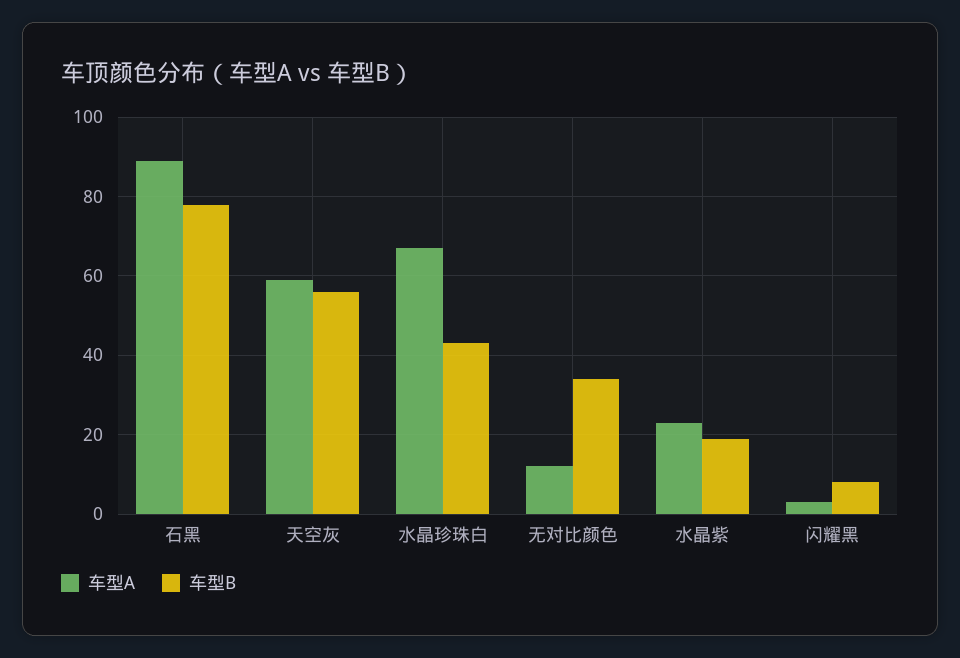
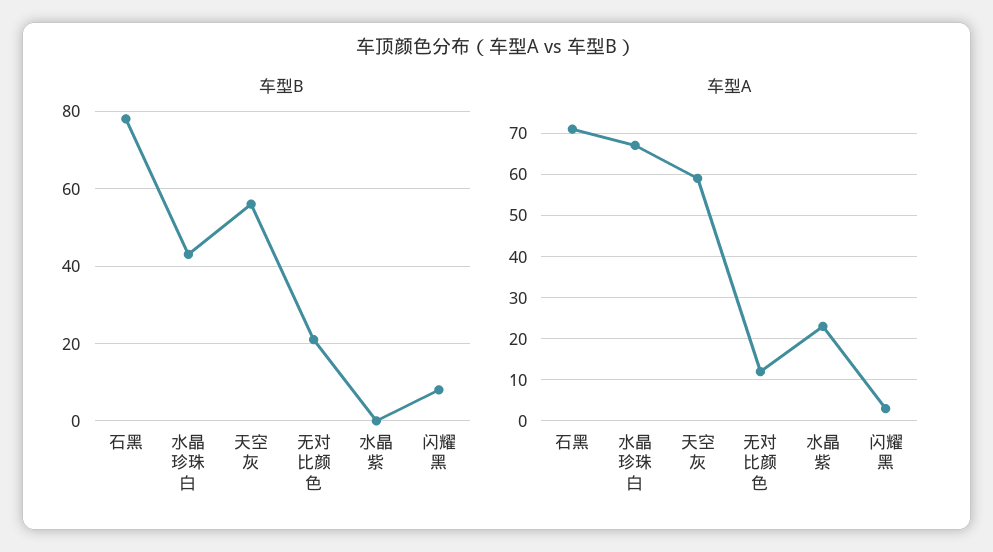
车型A, 石黑: 90 -> 70
车型B, 无对比颜色: 35 -> 20
车型B, 水晶紫: 20 -> 0

